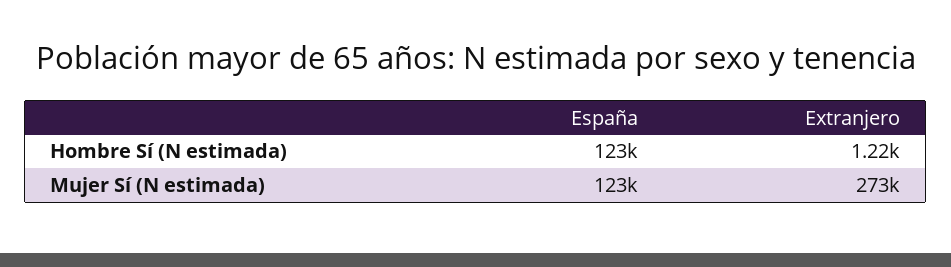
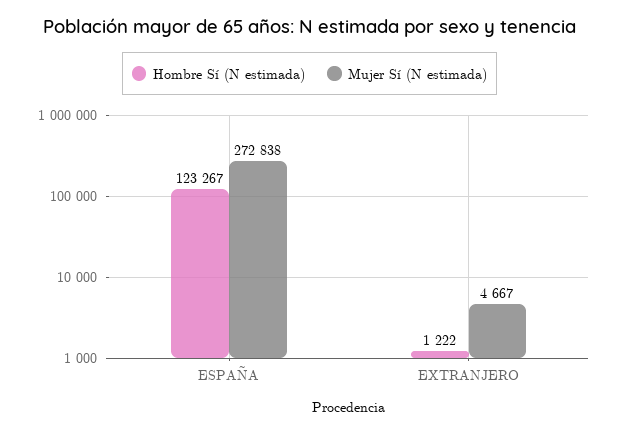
Mujer Sí (N estimada), España: 123000 -> 272838
Mujer Sí (N estimada), Extranjero: 273000 -> 4667

